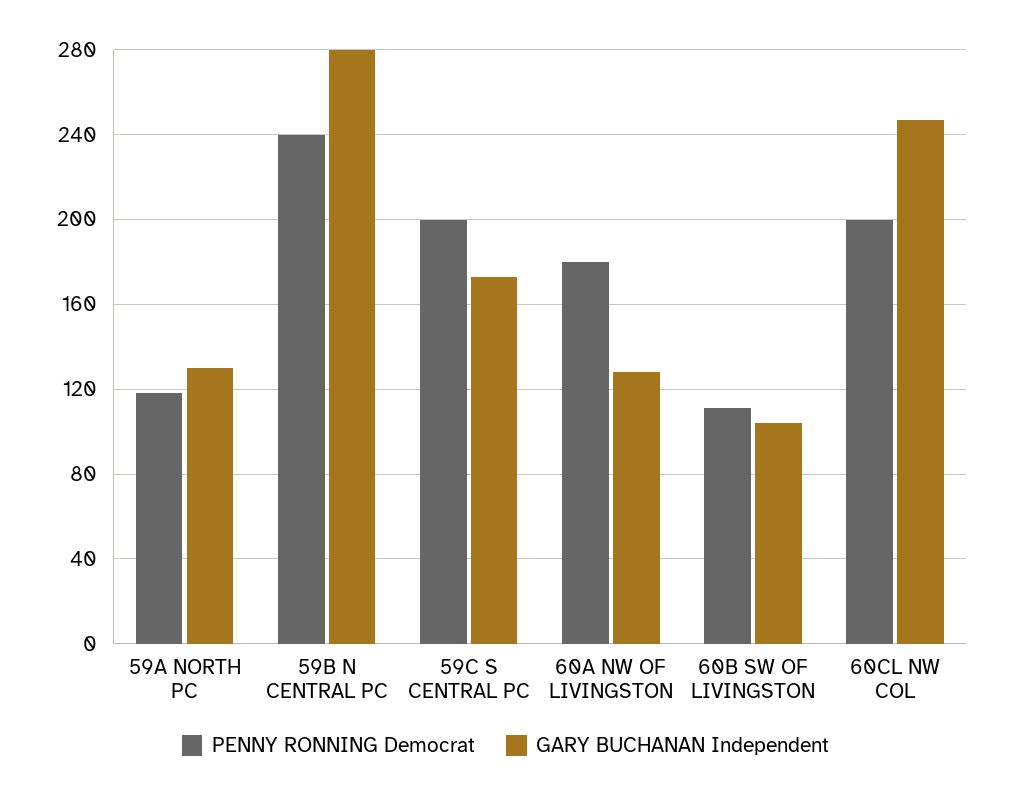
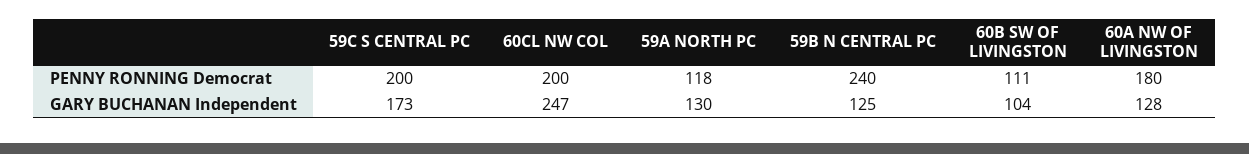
GARY BUCHANAN Independent, 59B N CENTRAL PC: 280 -> 125

